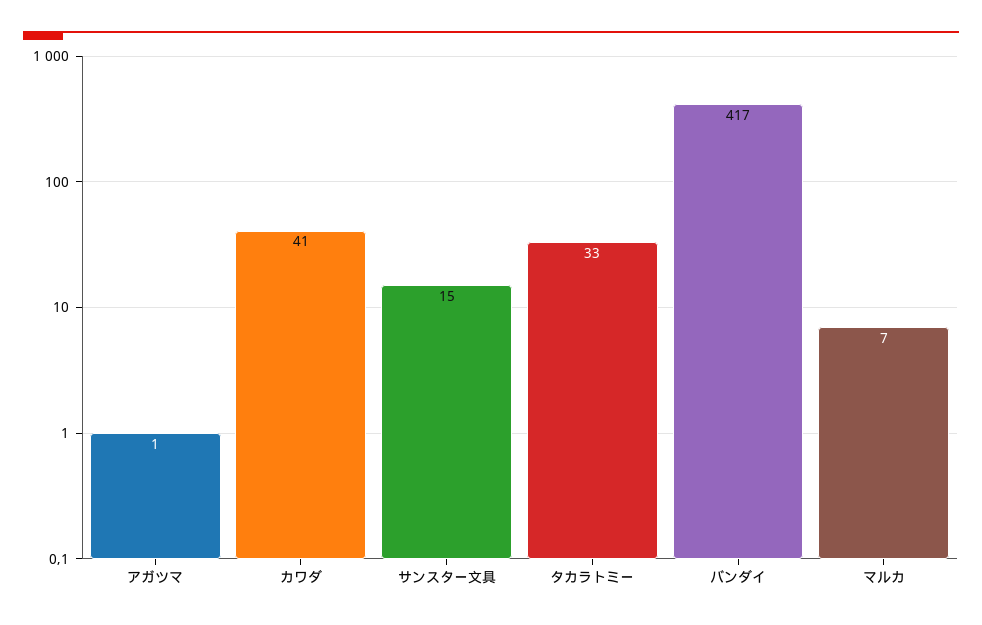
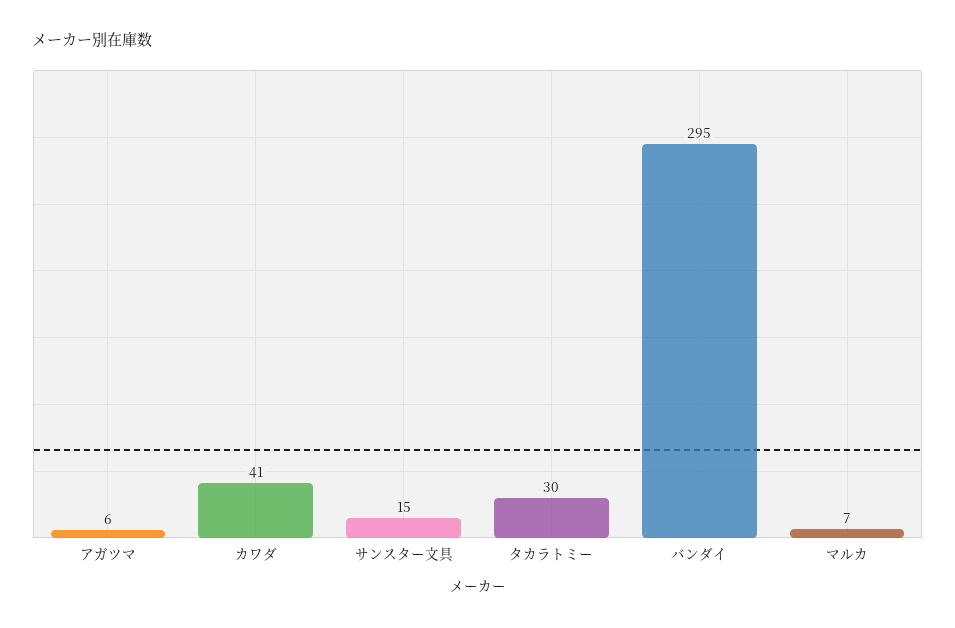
アガツマ: 1 -> 6
タカラトミー: 33 -> 30
バンダイ: 417 -> 295

